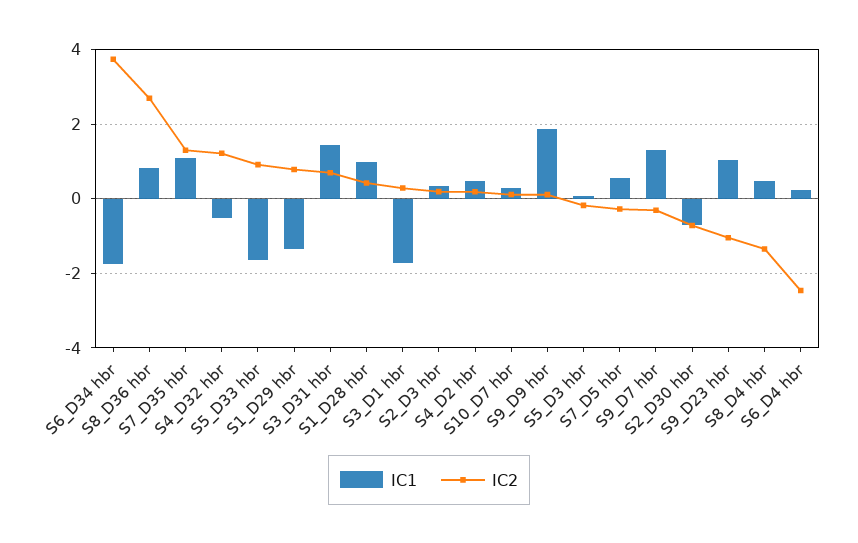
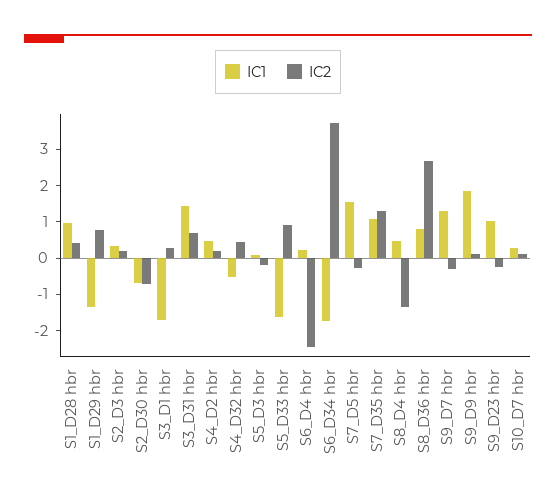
IC2, S4_D32 hbr: 1.2 -> 0.5
IC1, S7_D5 hbr: 0.6 -> 1.5
IC2, S9_D23 hbr: -1 -> -0.25

